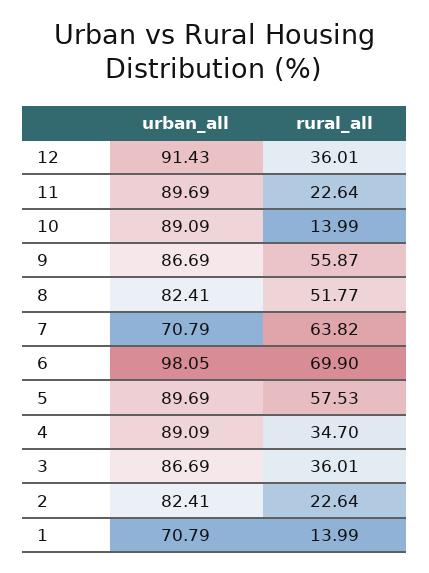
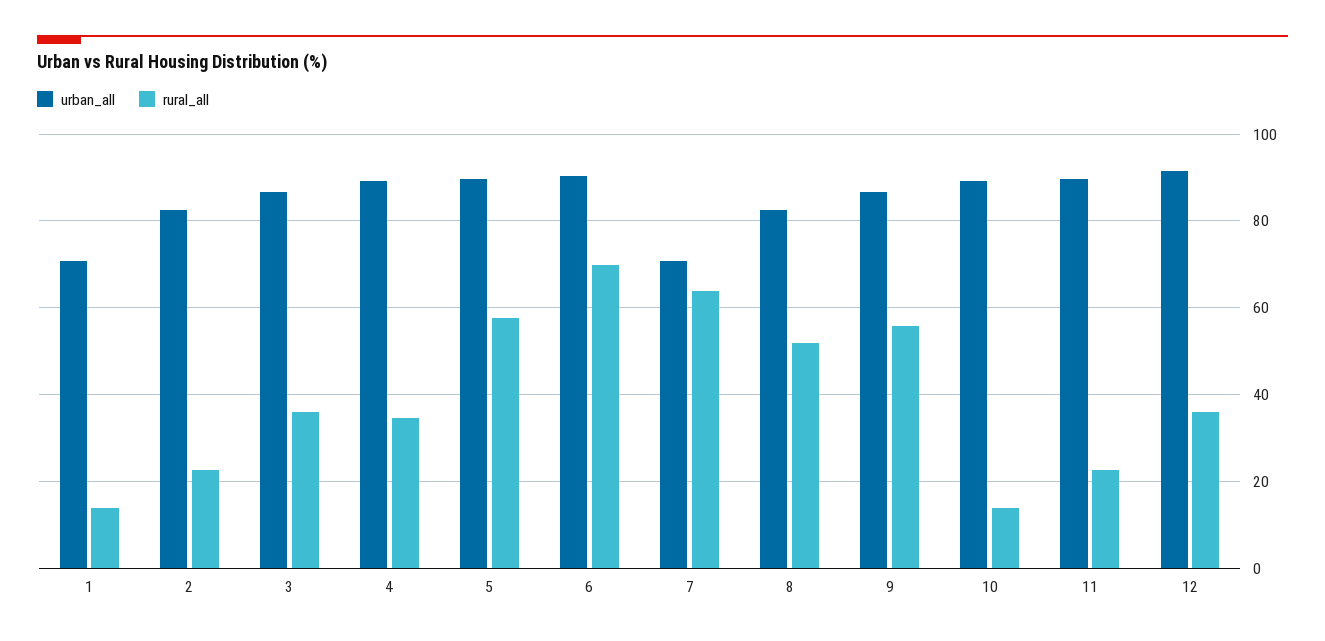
urban_all, 6: 98.05 -> 90

